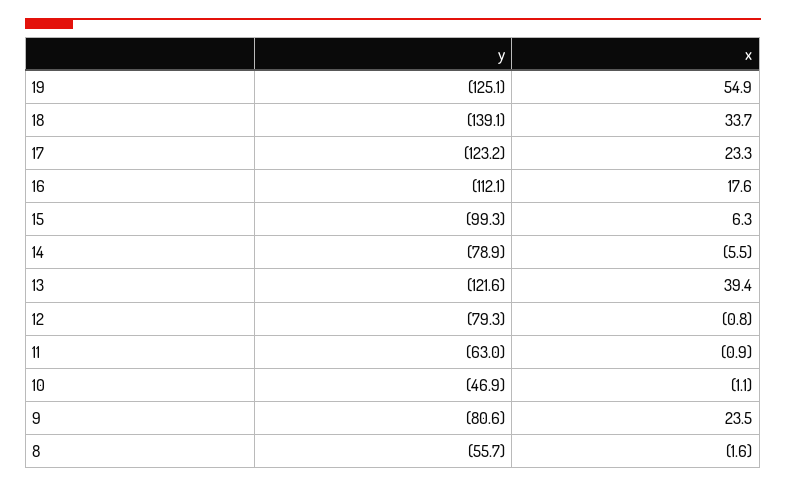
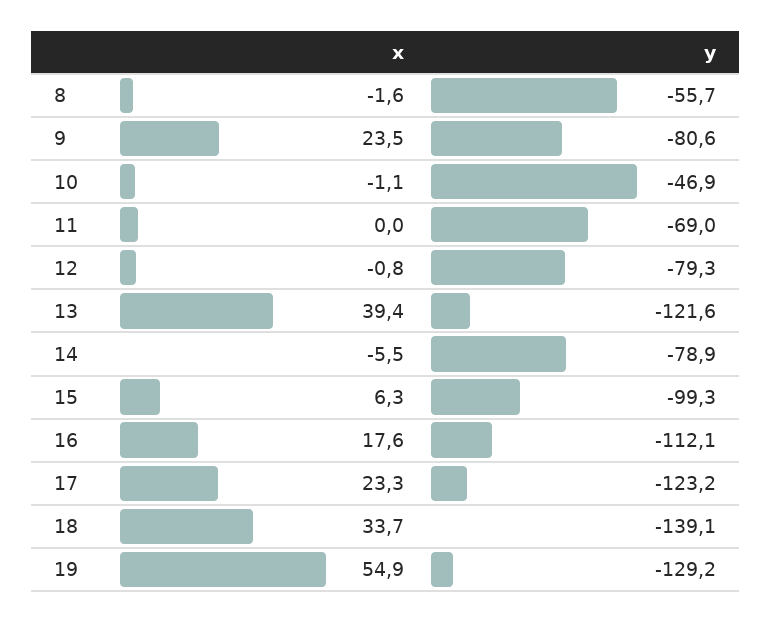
y, 19: -125.1 -> -129.2
y, 11: -63 -> -69
x, 11: -0.9 -> 0

